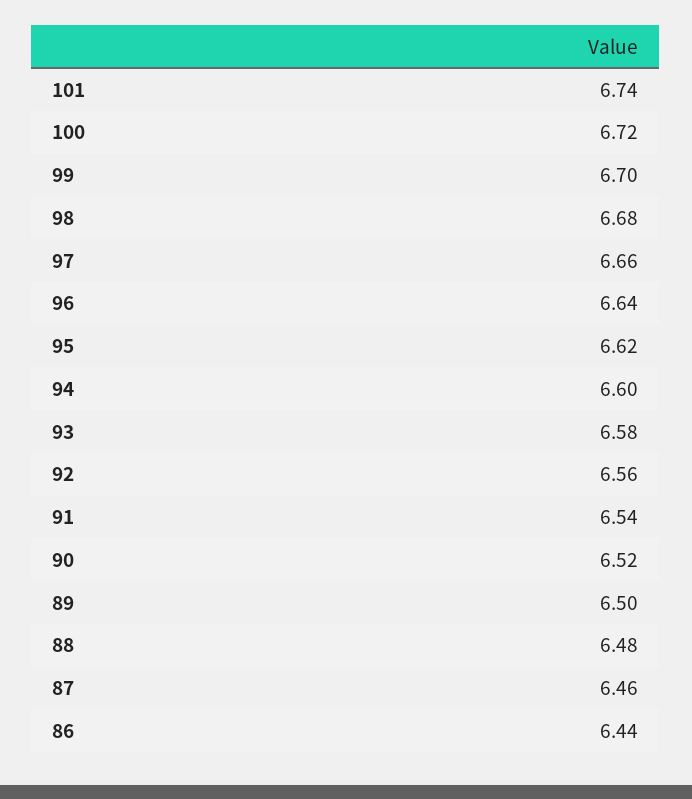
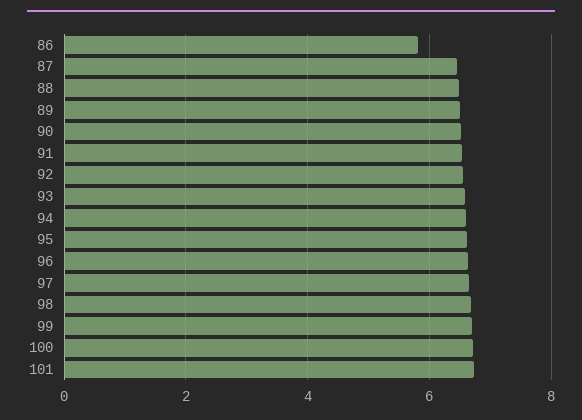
86: 6.44 -> 5.8

